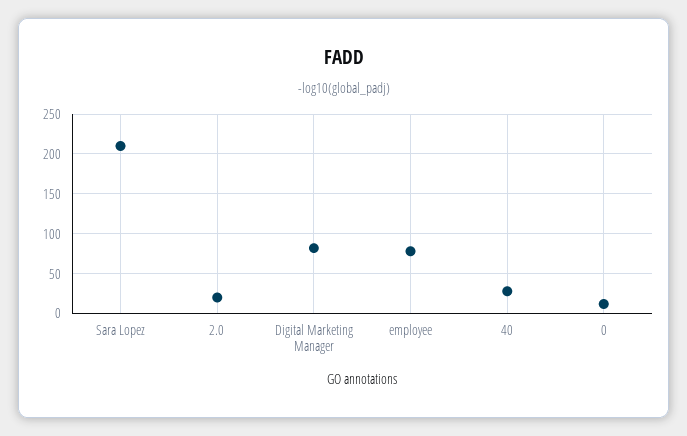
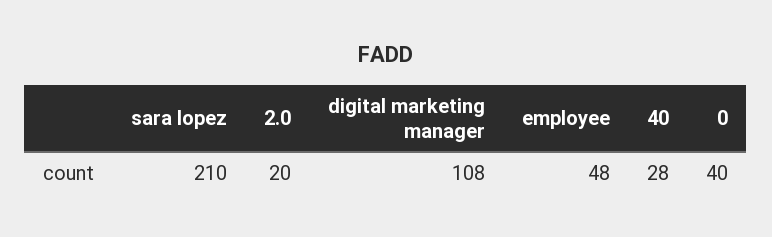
Digital Marketing Manager: 80 -> 108
employee: 80 -> 48
0: 10 -> 40

